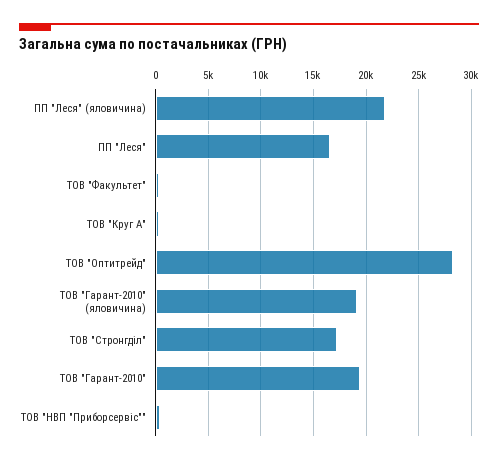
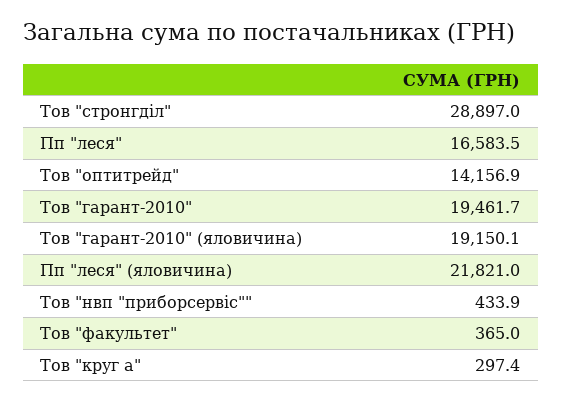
ТОВ "Оптитрейд": 28000 -> 14156.9
ТОВ "Стронгділ": 17000 -> 28897

